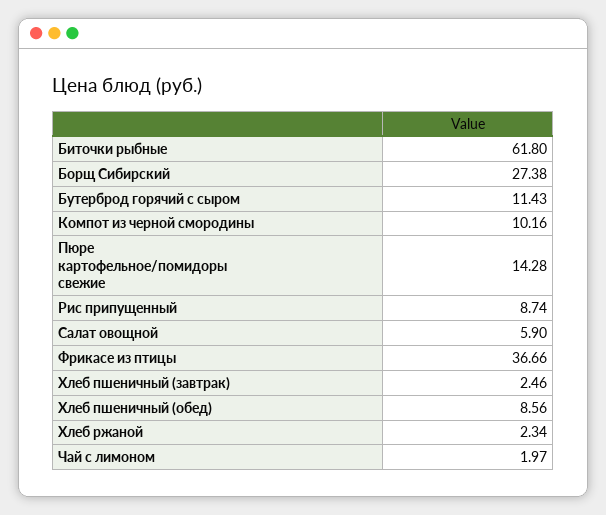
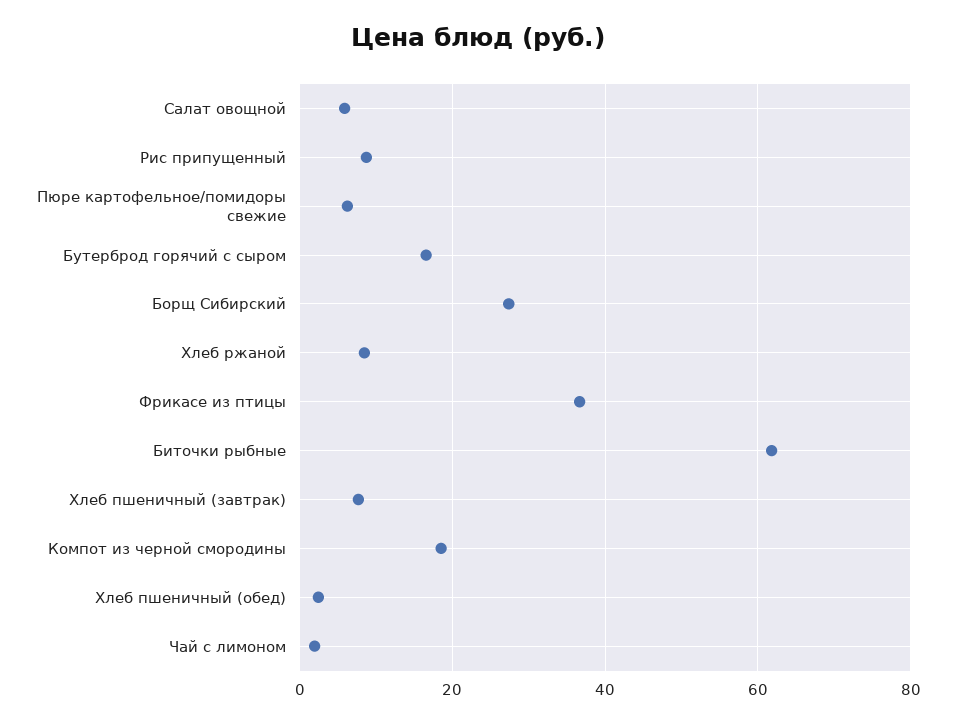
Бутерброд горячий с сыром: 11.43 -> 16
Компот из черной смородины: 10.16 -> 18
Пюре картофельное/помидоры свежие: 14.28 -> 6
Хлеб пшеничный (завтрак): 2.46 -> 8
Хлеб пшеничный (обед): 8.56 -> 2
Хлеб ржаной: 2.34 -> 8

